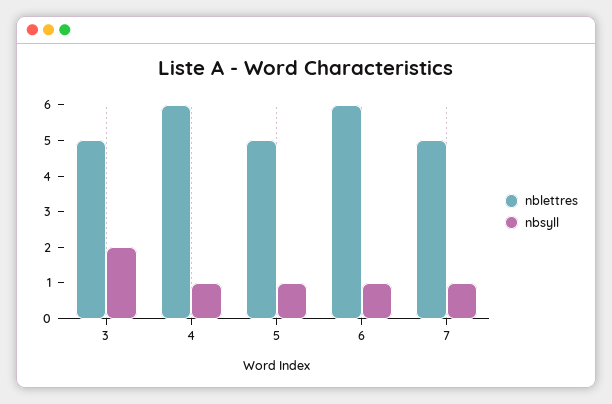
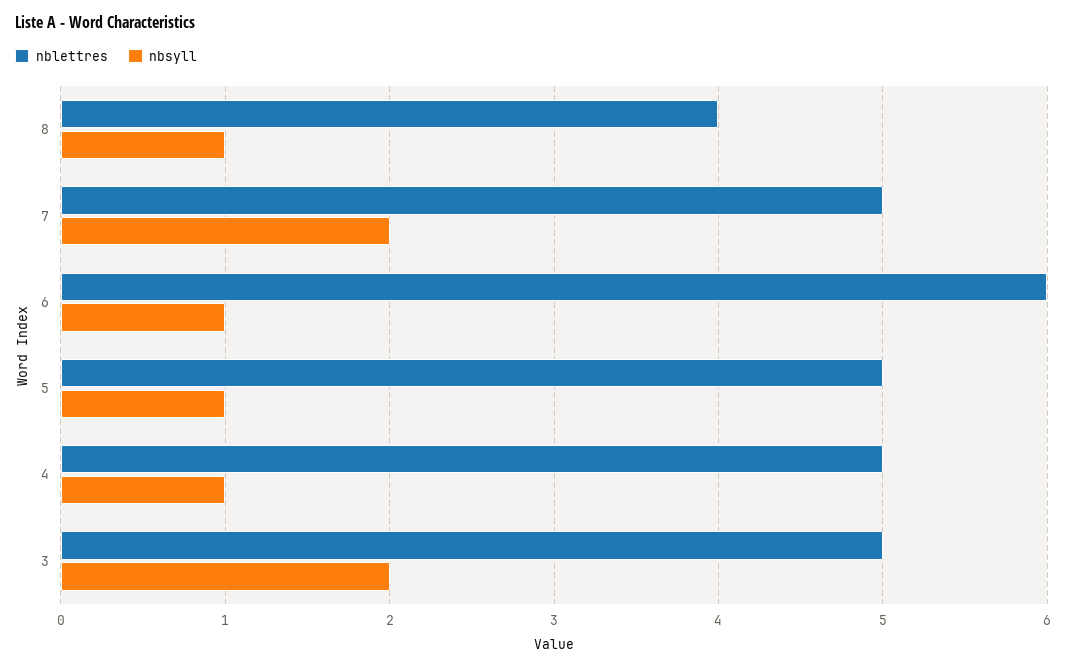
nblettres, 4: 6 -> 5
nbsyll, 7: 1 -> 2
nblettres, 8: none -> 4
nbsyll, 8: none -> 1

